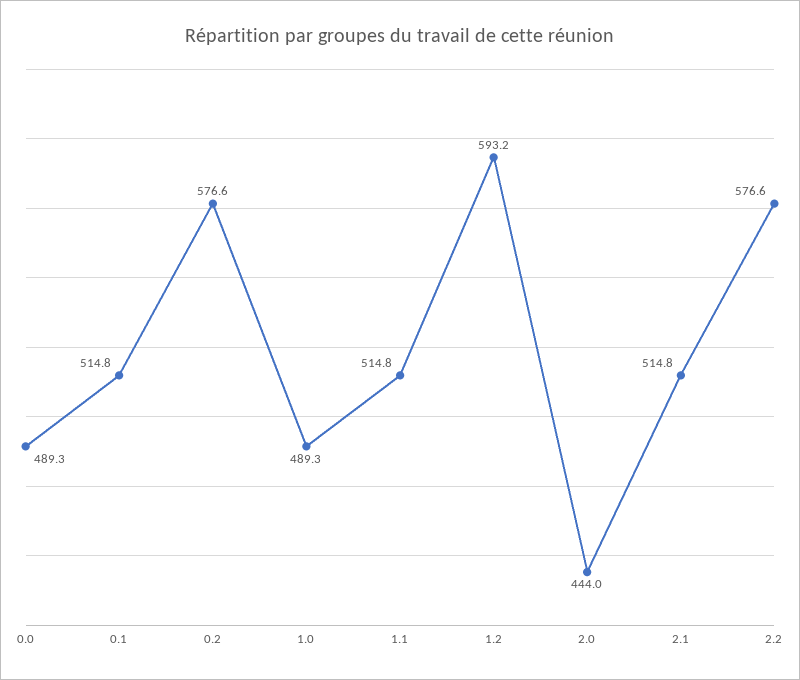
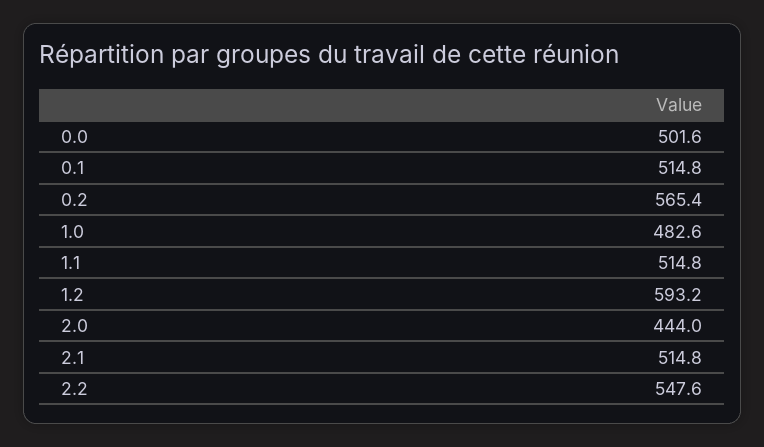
0.0: 489.3 -> 501.6
0.2: 576.6 -> 565.4
1.0: 489.3 -> 482.6
2.2: 576.6 -> 547.6

